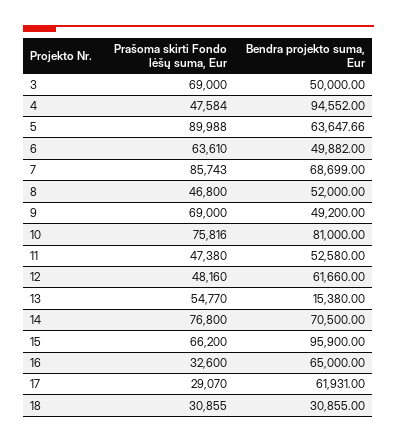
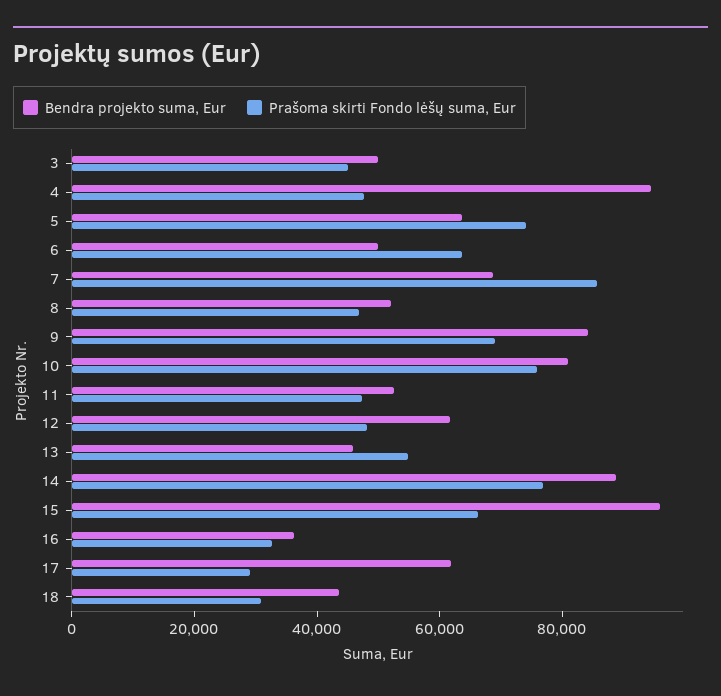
Prašoma skirti Fondo lėšų suma, Eur, 3: 69000 -> 45000
Prašoma skirti Fondo lėšų suma, Eur, 5: 89988 -> 75000
Bendra projekto suma, Eur, 9: 49200 -> 85000
Bendra projekto suma, Eur, 13: 15380 -> 45000
Bendra projekto suma, Eur, 14: 70500 -> 90000
Bendra projekto suma, Eur, 16: 65000 -> 35000
Bendra projekto suma, Eur, 18: 30855 -> 45000

